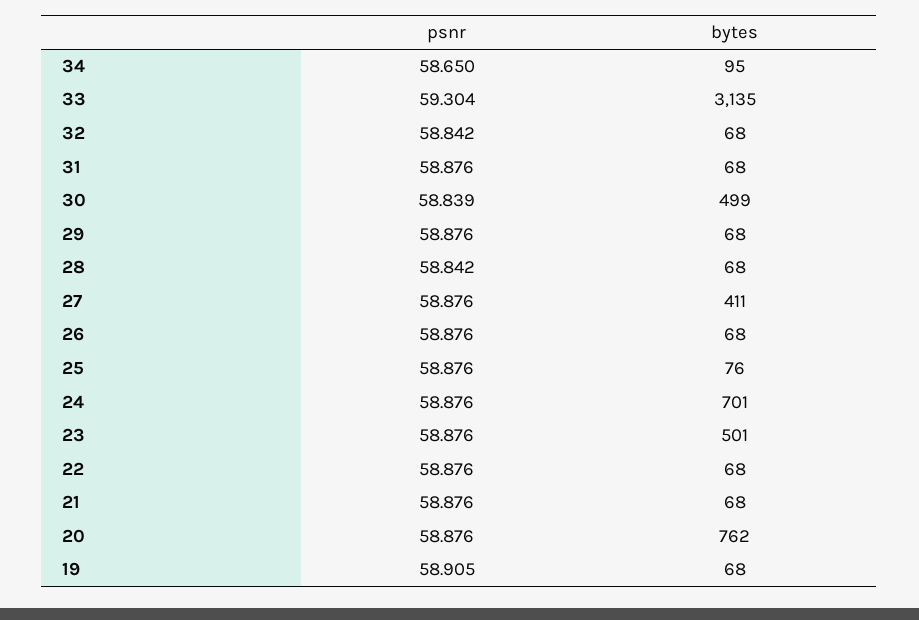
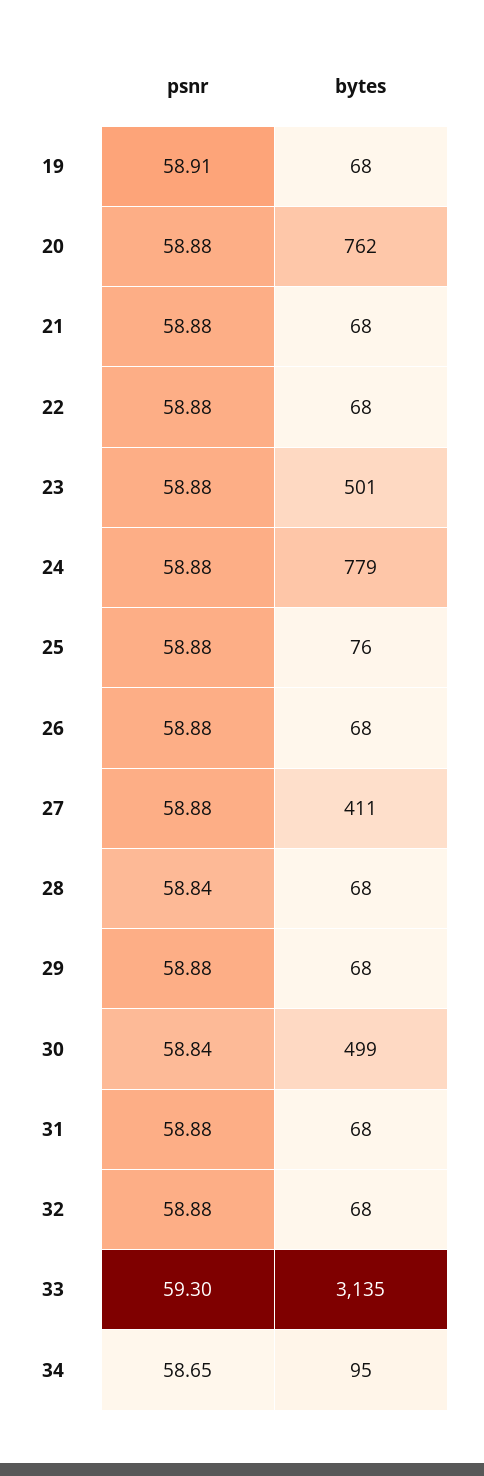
psnr, 32: 58.842 -> 58.88
bytes, 24: 701 -> 779

